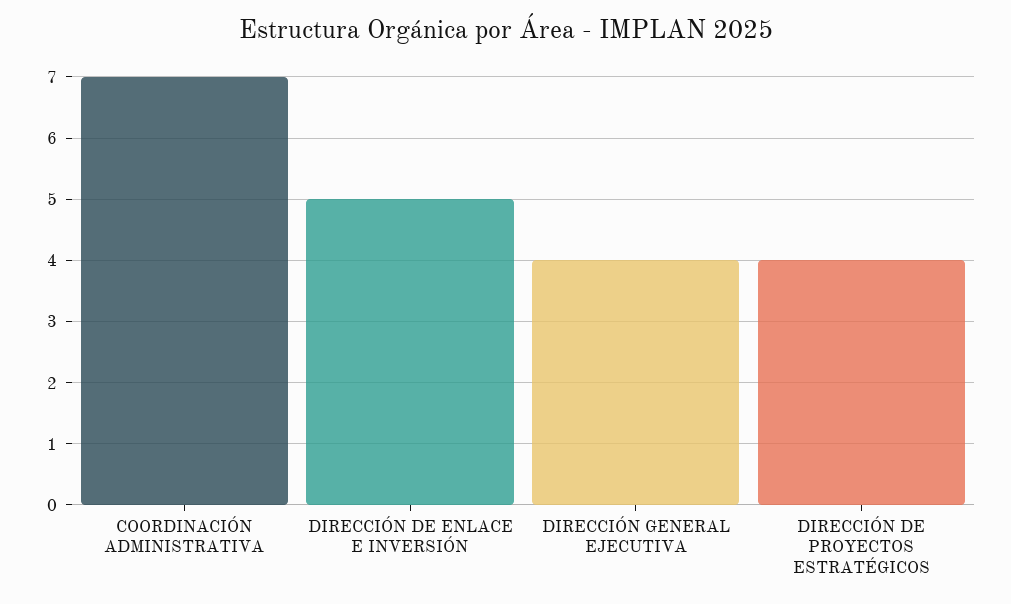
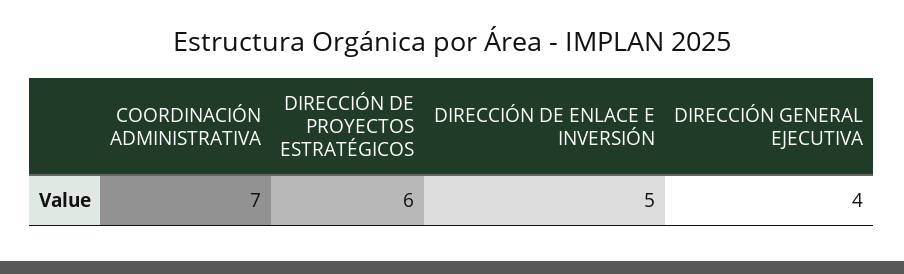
DIRECCIÓN DE PROYECTOS ESTRATÉGICOS: 4 -> 6

